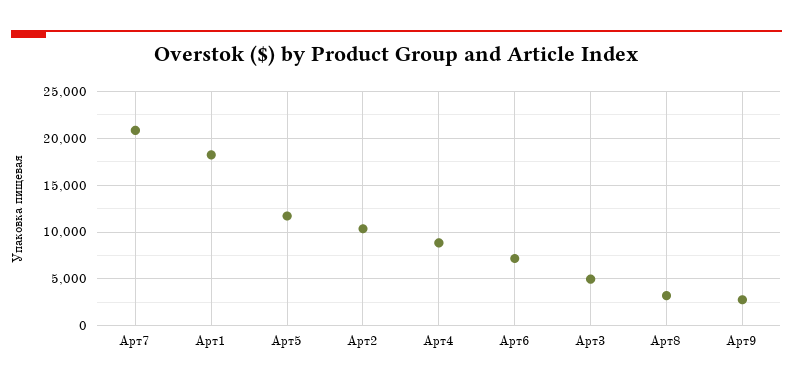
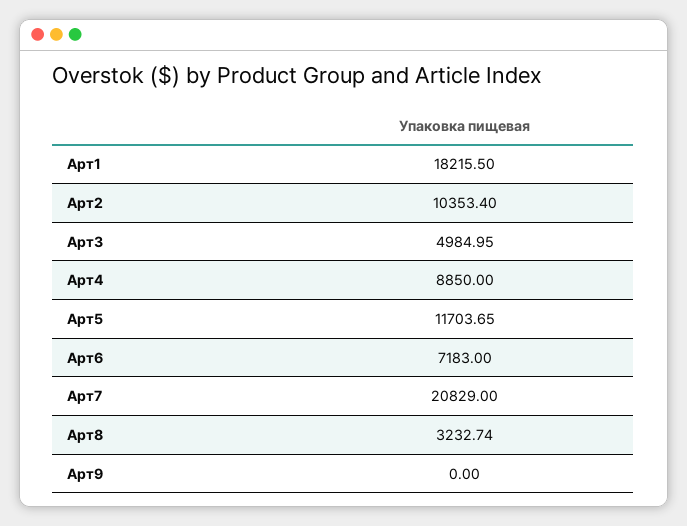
Арт9: 3000 -> 0

